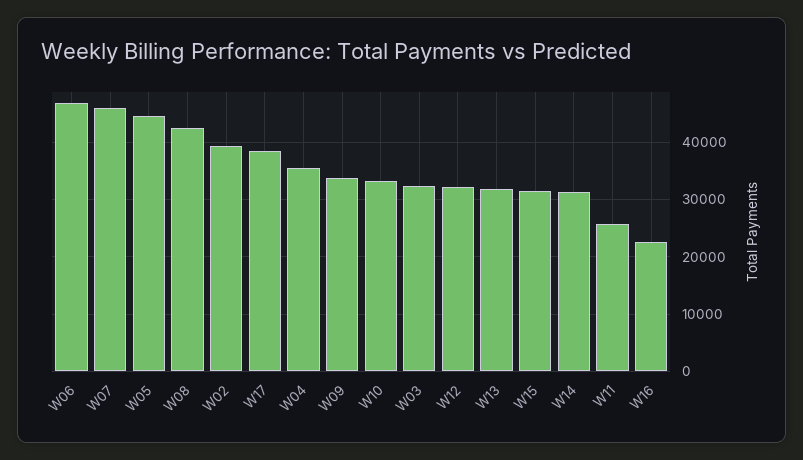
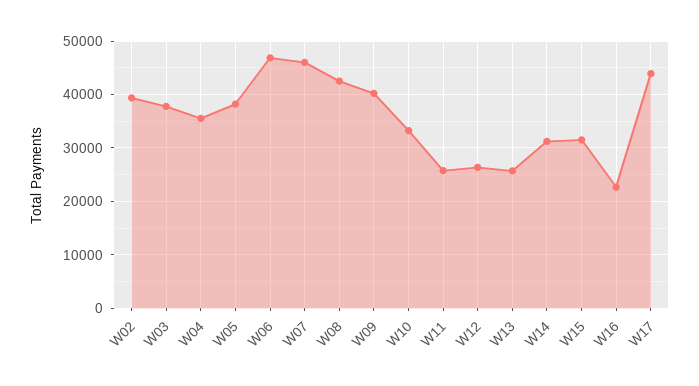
W05: 44000 -> 38000
W17: 38000 -> 44000
W09: 34000 -> 40000
W03: 32000 -> 38000
W12: 32000 -> 26000
W13: 32000 -> 26000

